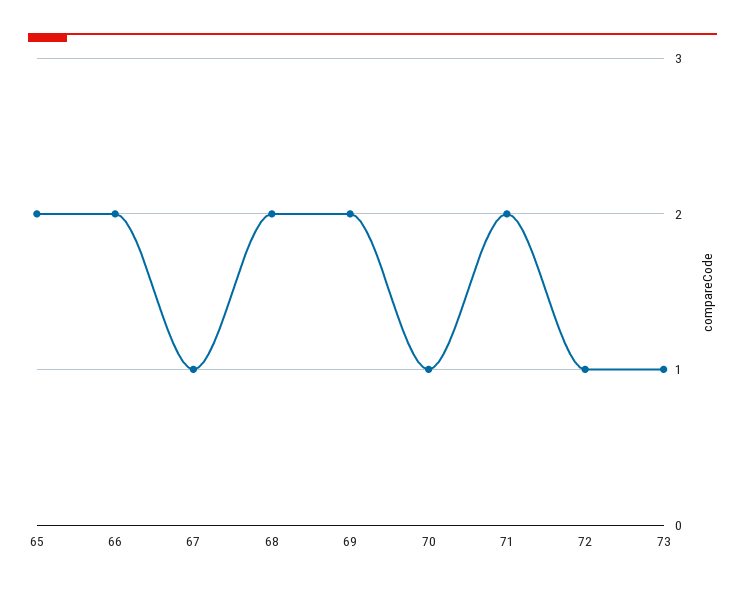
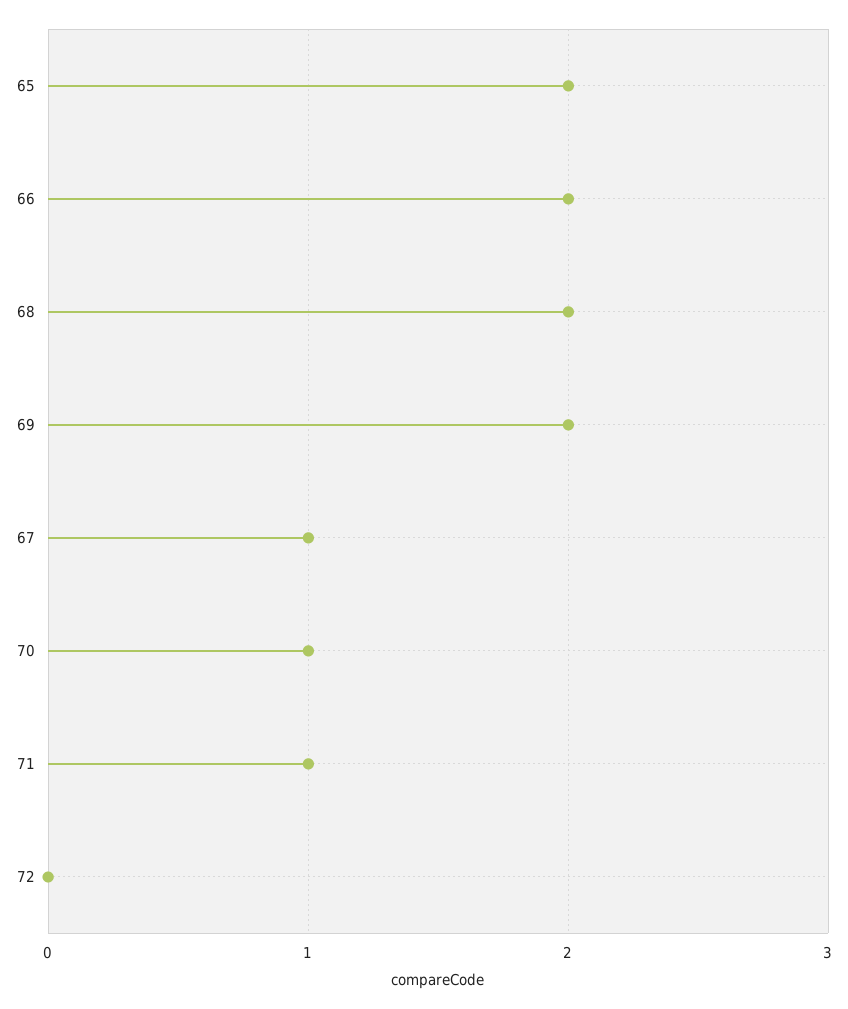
71: 2 -> 1
72: 1 -> 0
73: 1 -> none

